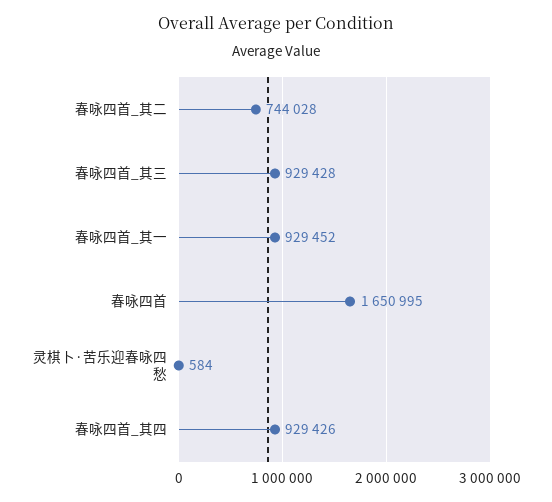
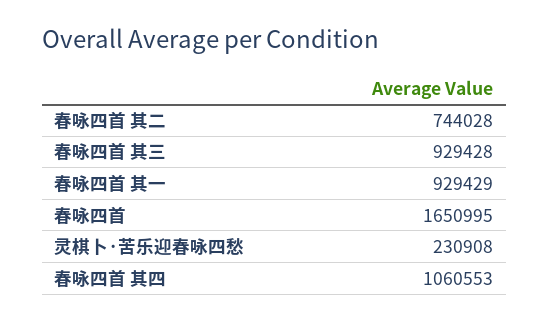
春咏四首_其一: 929452 -> 929429
灵棋卜·苦乐迎春咏四愁: 584 -> 230908
春咏四首_其四: 929426 -> 1060553

